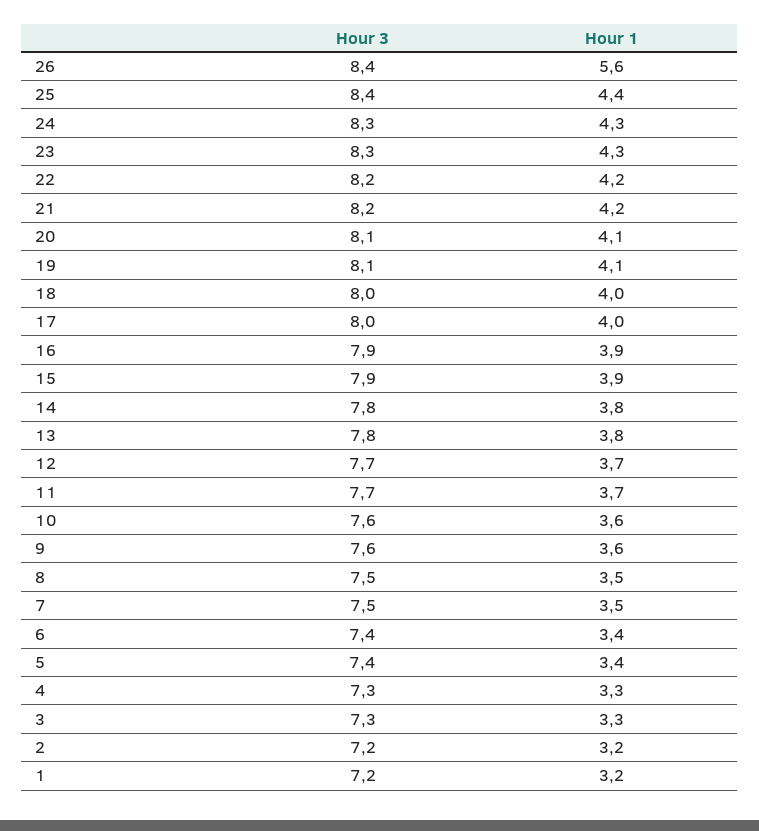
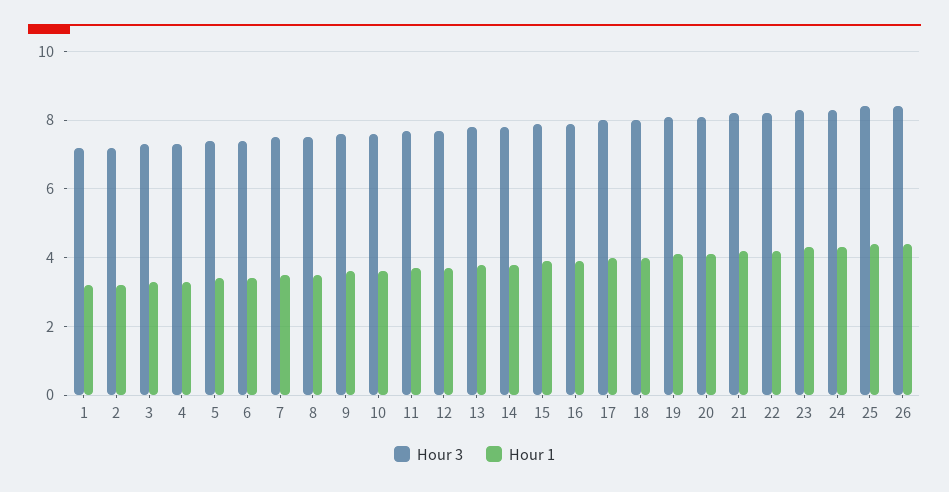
Hour 1, 26: 5.6 -> 4.5

